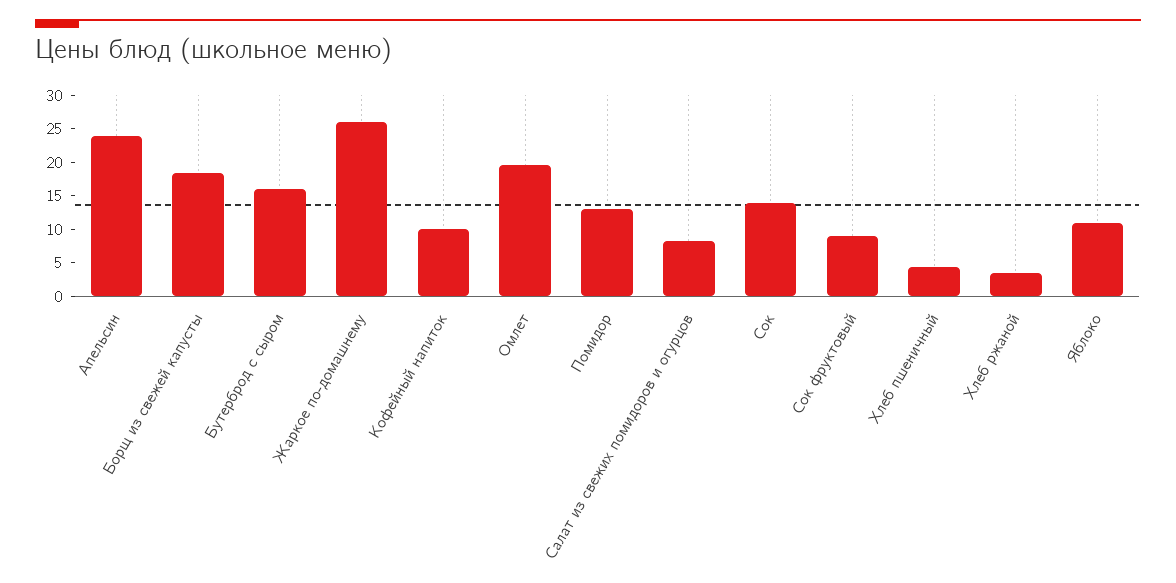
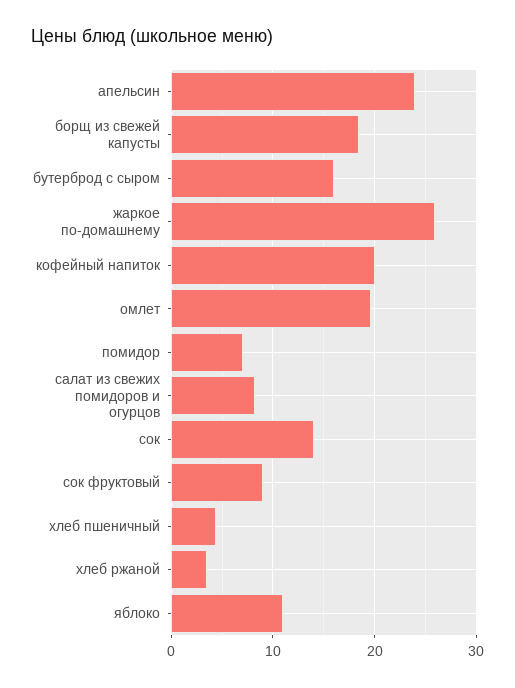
Кофейный напиток: 10 -> 20
Помидор: 12.5 -> 7

